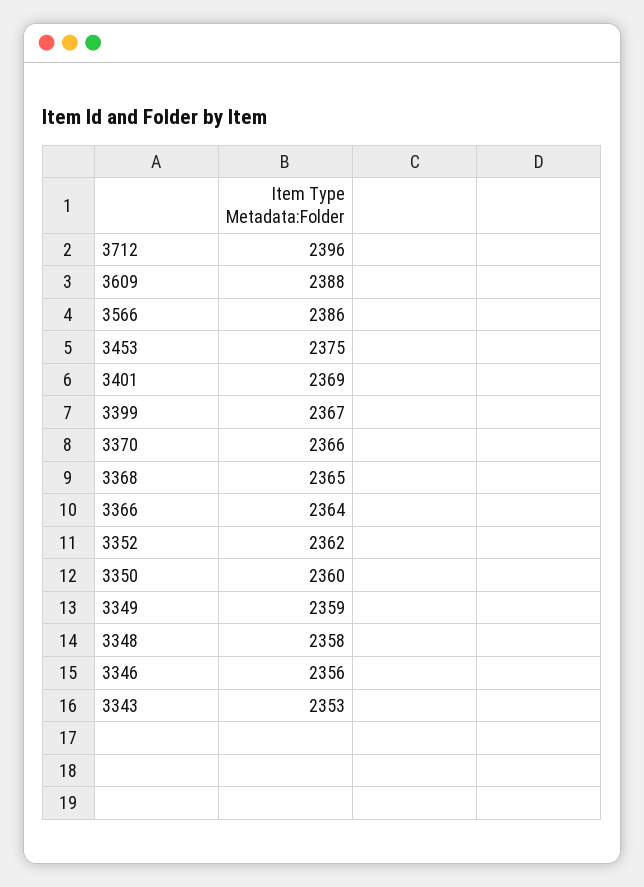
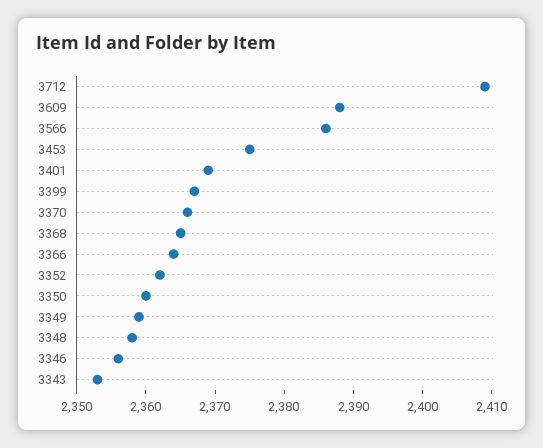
3712: 2396 -> 2410

